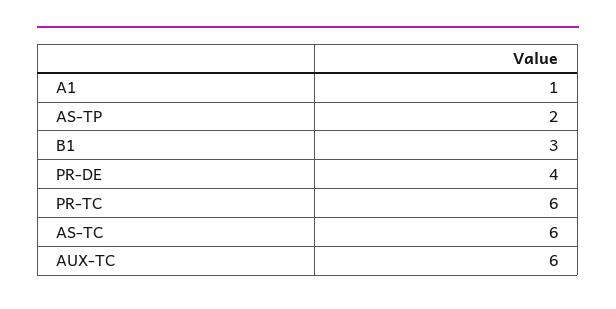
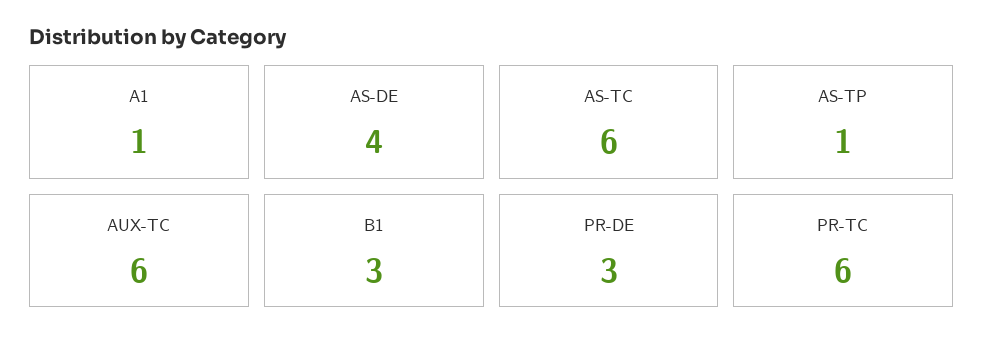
AS-TP: 2 -> 1
PR-DE: 4 -> 3
AS-DE: none -> 4

